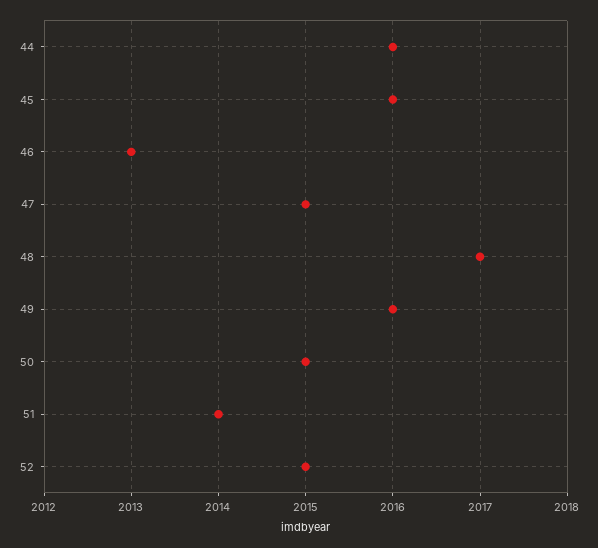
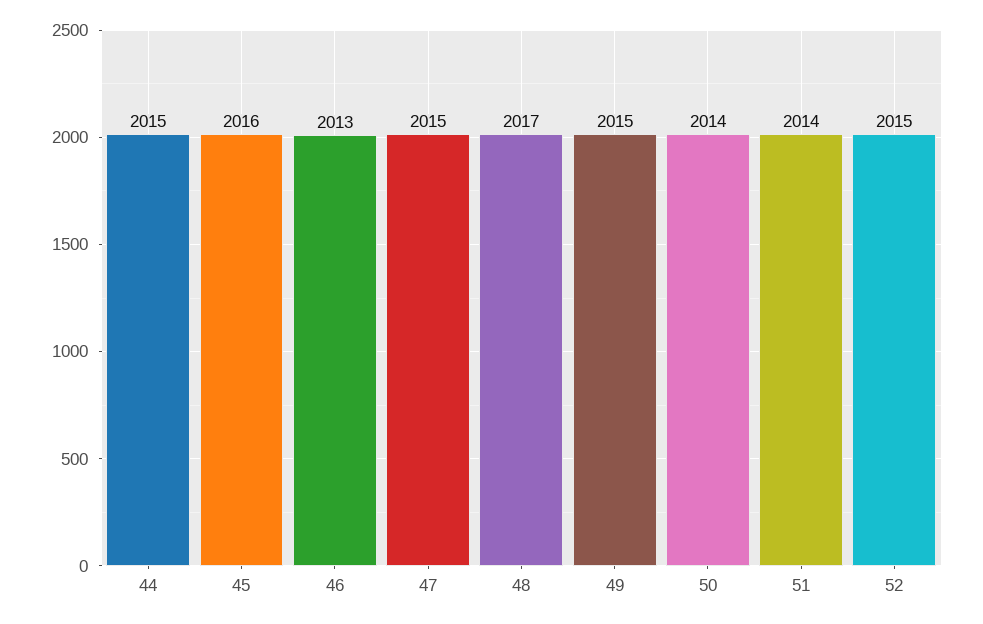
44: 2016 -> 2015
49: 2016 -> 2015
50: 2015 -> 2014

